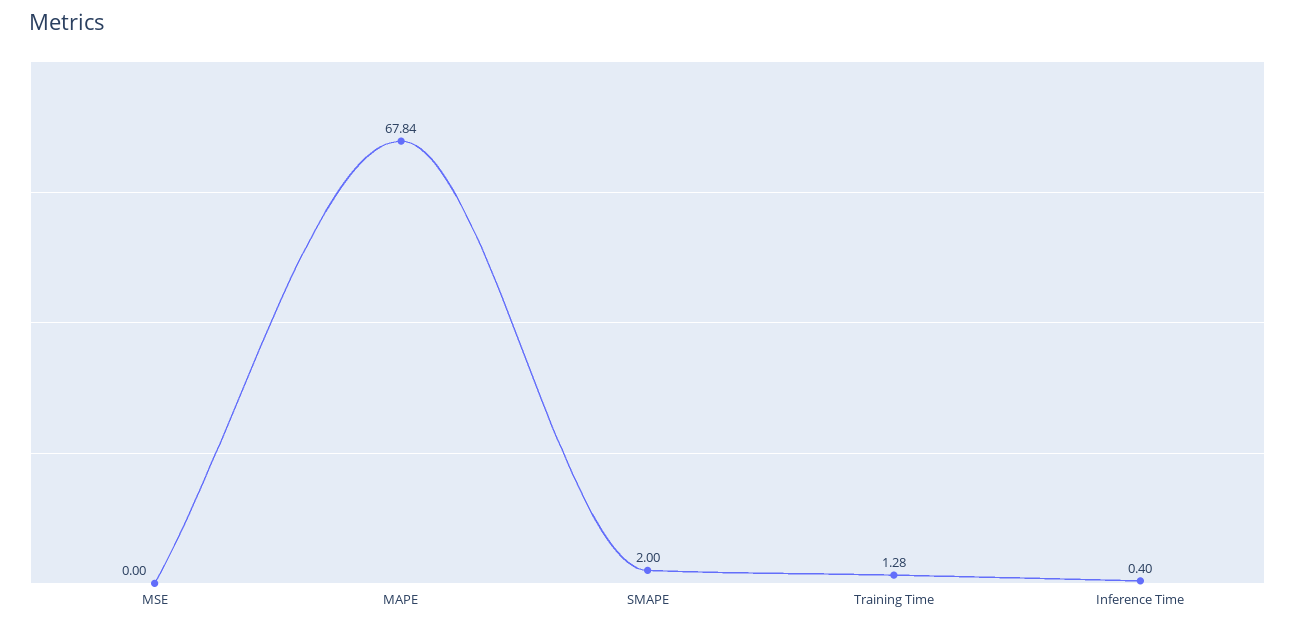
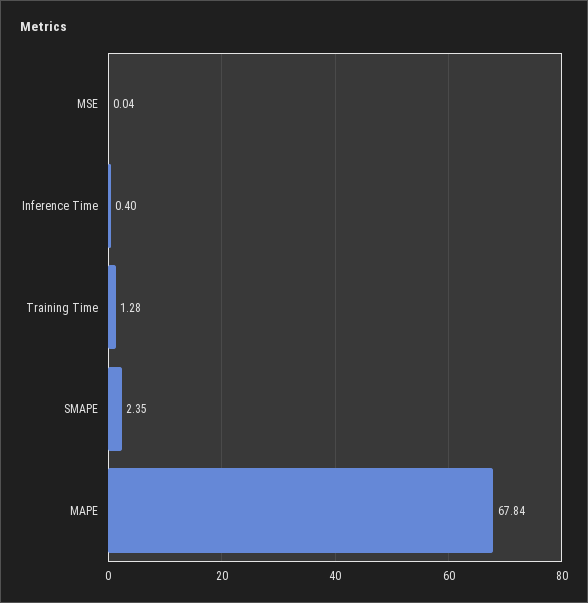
MSE: 0 -> 0.04
SMAPE: 2 -> 2.35

